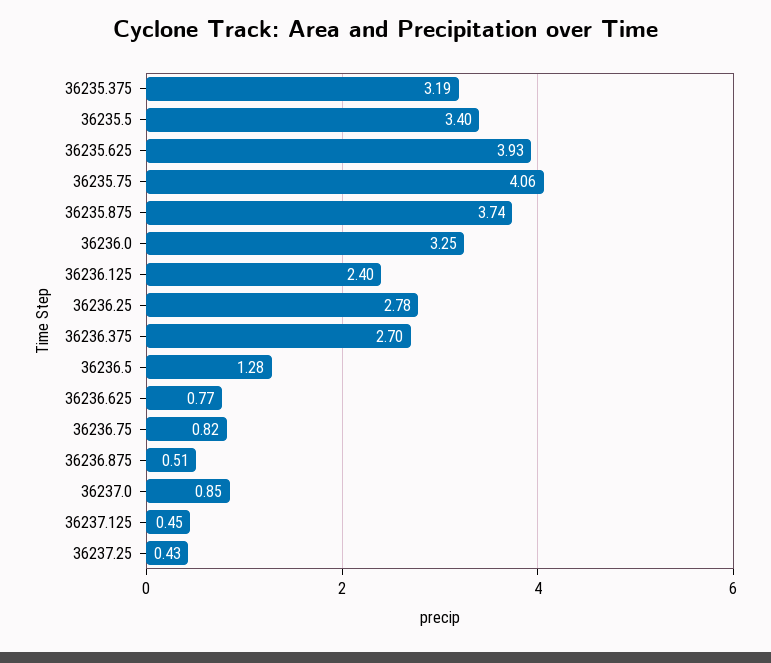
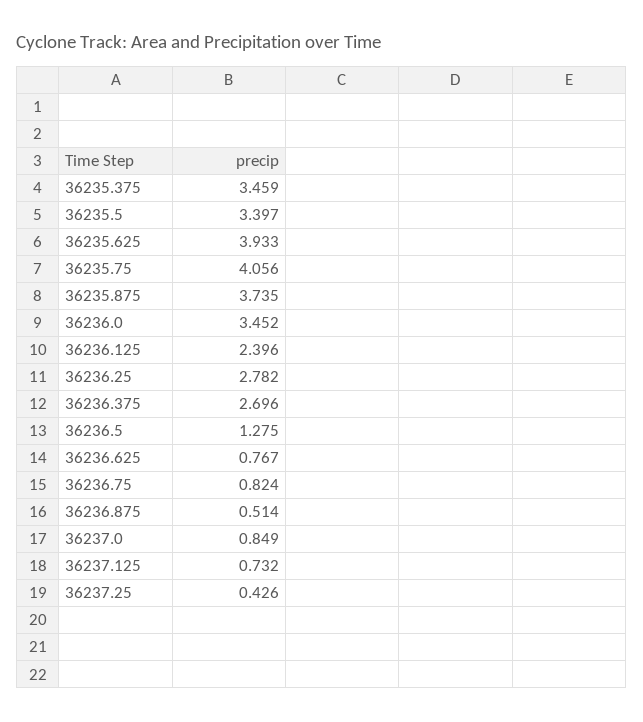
36235.375: 3.19 -> 3.459
36236.0: 3.25 -> 3.452
36237.125: 0.45 -> 0.732

